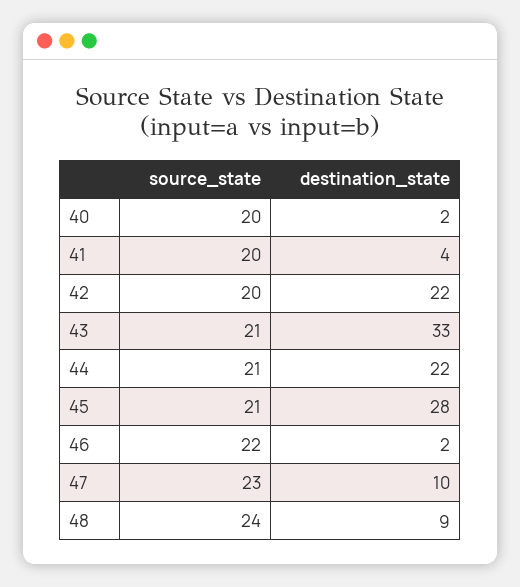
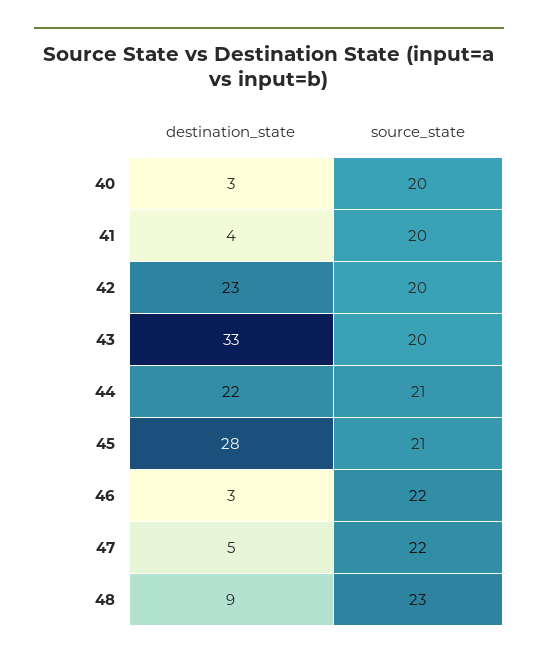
destination_state, 40: 2 -> 3
destination_state, 42: 22 -> 23
source_state, 43: 21 -> 20
destination_state, 46: 2 -> 3
source_state, 47: 23 -> 22
destination_state, 47: 10 -> 5
source_state, 48: 24 -> 23

